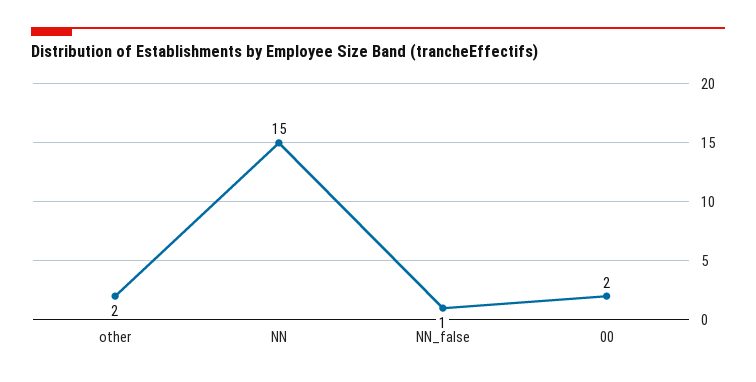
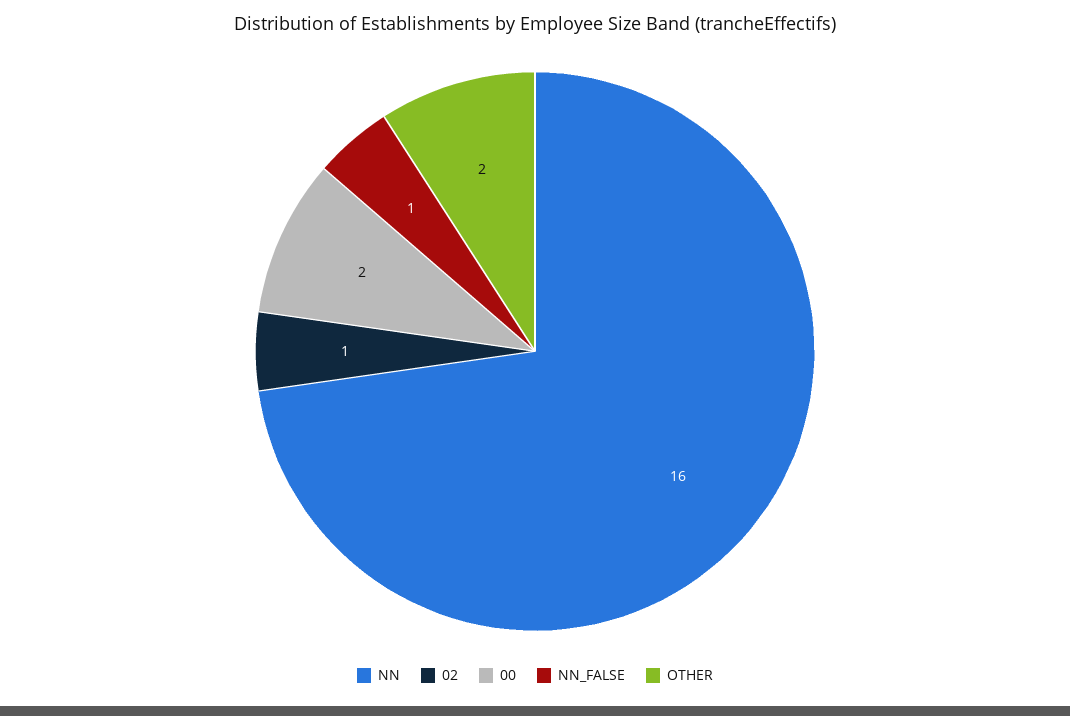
NN: 15 -> 16
02: none -> 1

